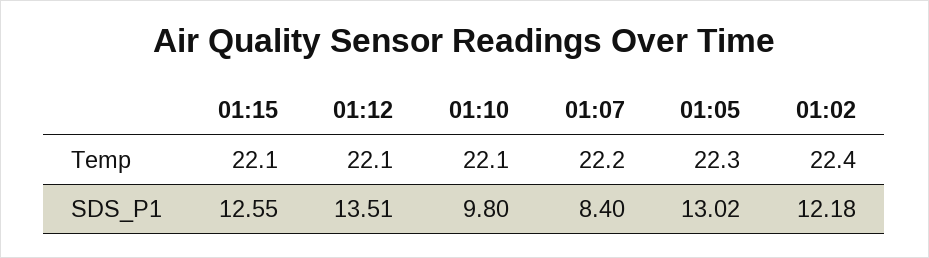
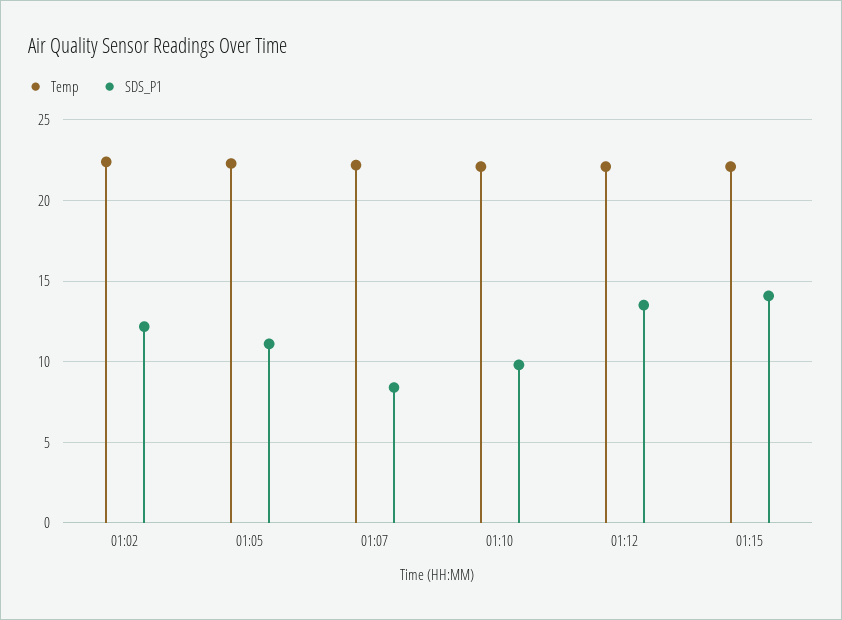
SDS_P1, 01:15: 12.55 -> 14
SDS_P1, 01:05: 13.02 -> 11

